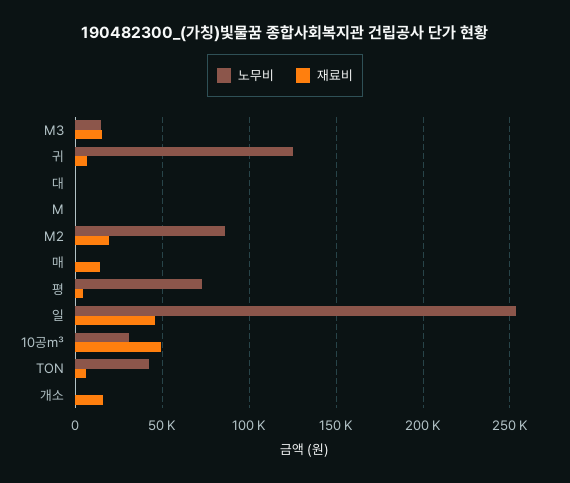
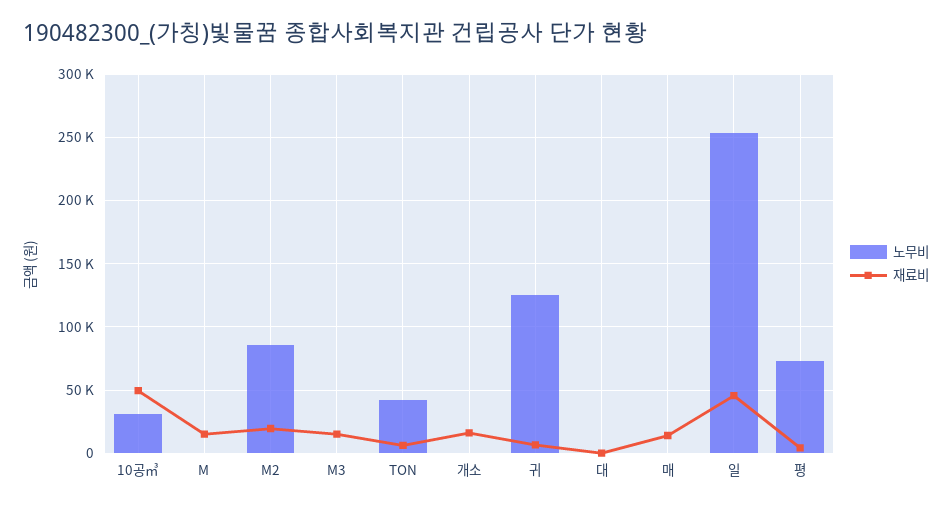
노무비, M3: 15000 -> 0
재료비, M: 0 -> 15000

